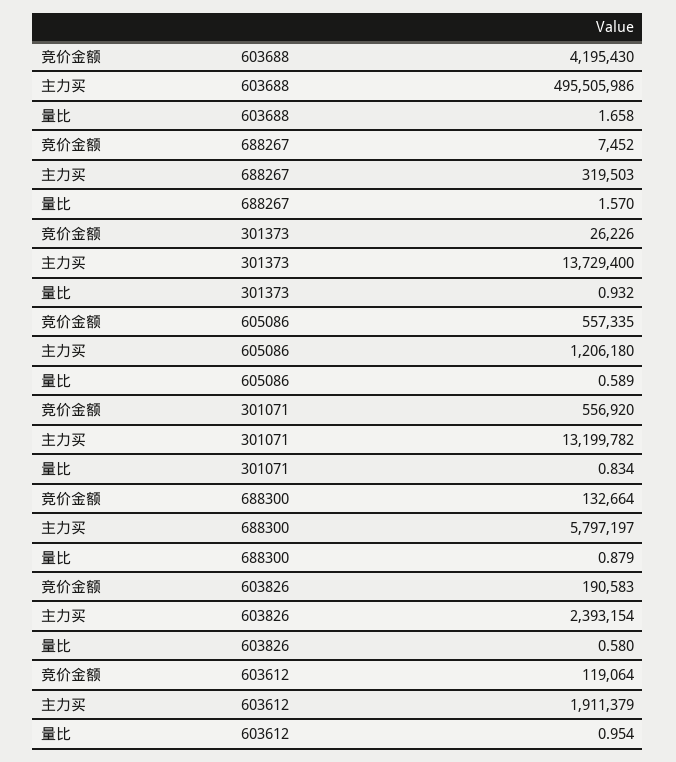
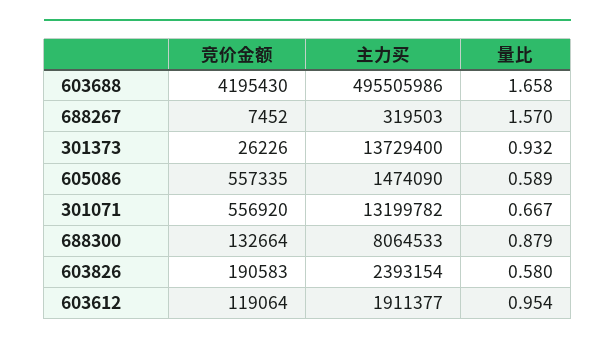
主力买, 605086: 1206180 -> 1474090
量比, 301071: 0.834 -> 0.667
主力买, 688300: 5797197 -> 8064533
主力买, 603612: 1911379 -> 1911377

